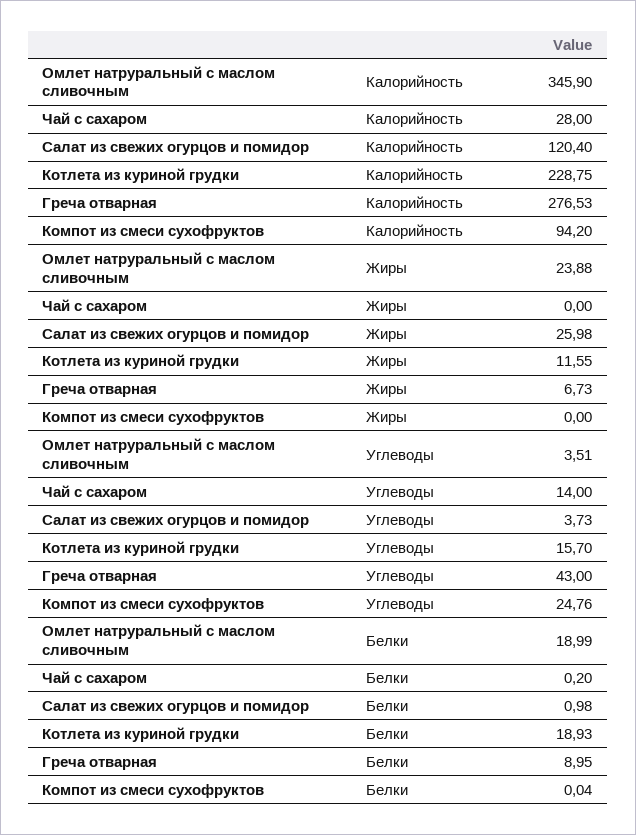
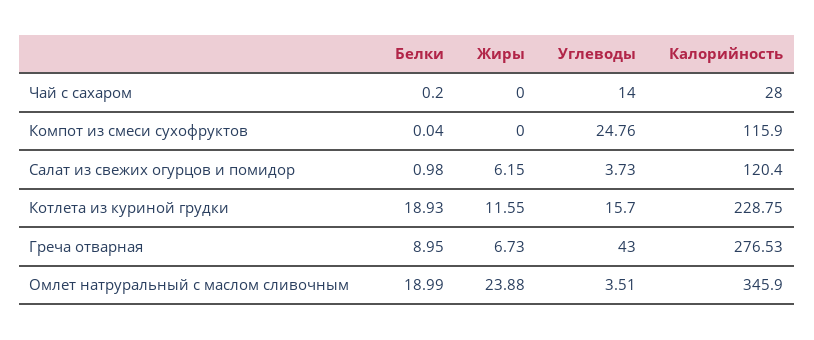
Компот из смеси сухофруктов, Калорийность: 94.2 -> 115.9
Салат из свежих огурцов и помидор, Жиры: 25.98 -> 6.15

